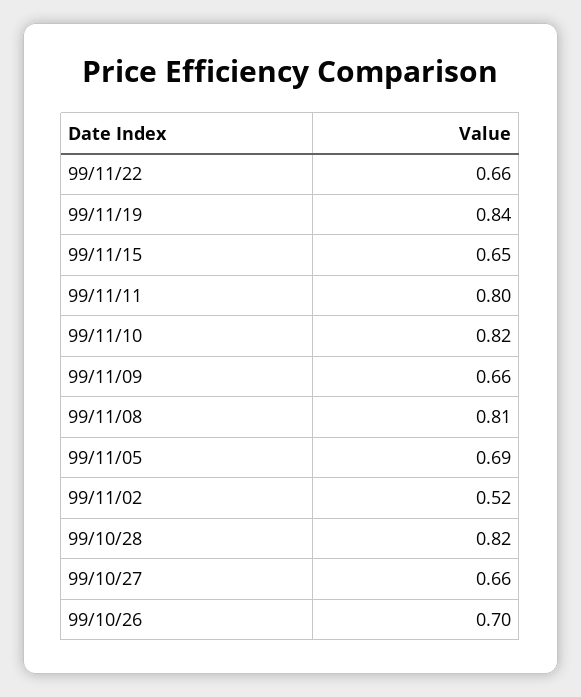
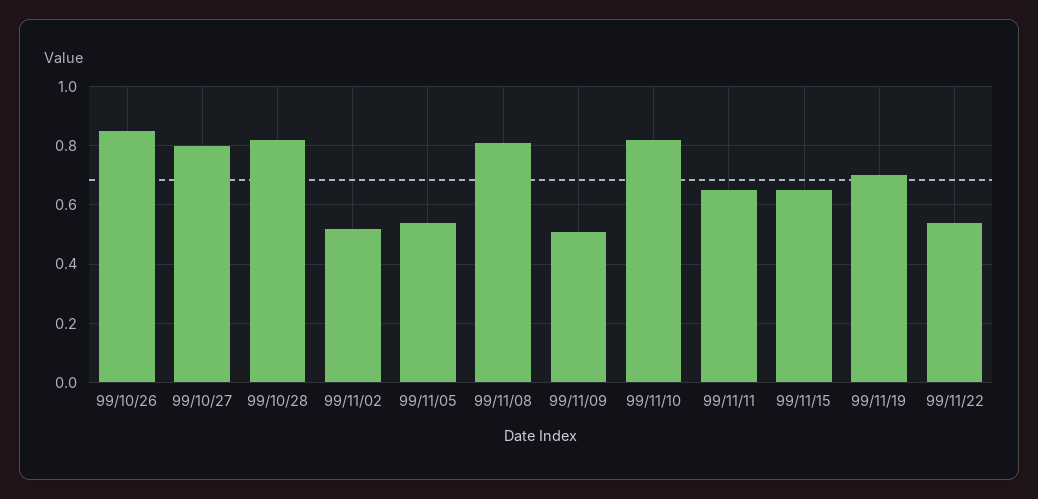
99/11/22: 0.66 -> 0.55
99/11/19: 0.84 -> 0.7
99/11/11: 0.8 -> 0.65
99/11/09: 0.66 -> 0.5
99/11/05: 0.69 -> 0.55
99/10/27: 0.66 -> 0.8
99/10/26: 0.7 -> 0.85

